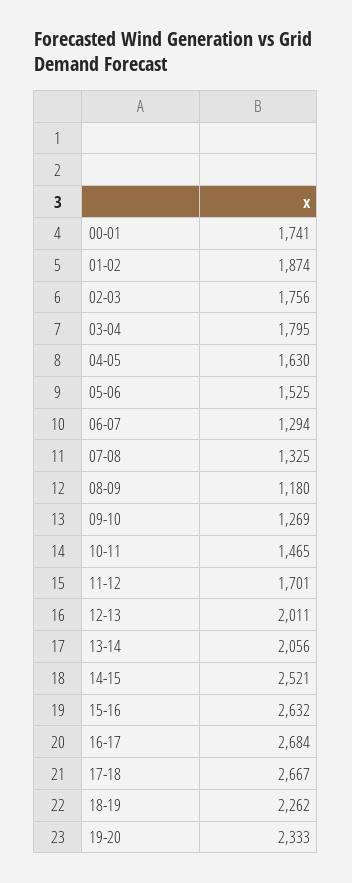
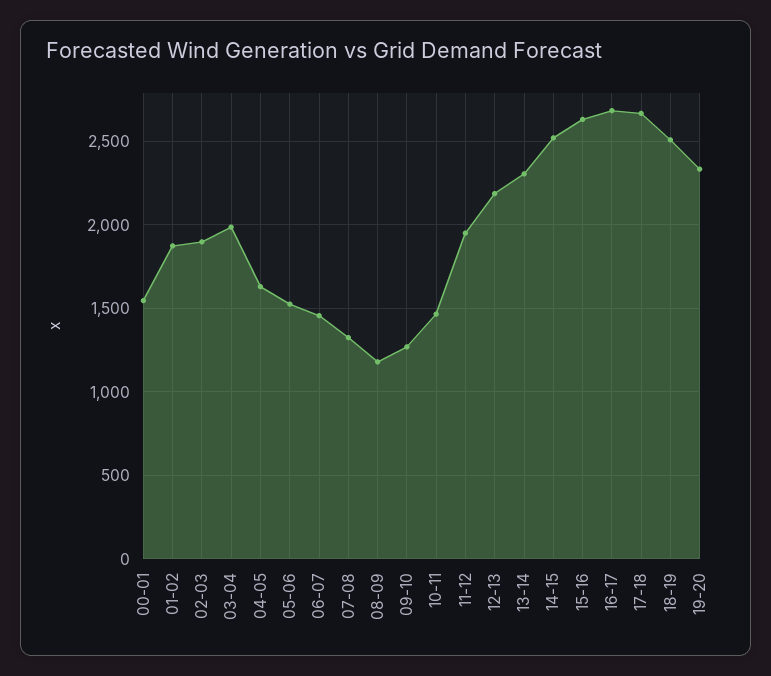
00-01: 1741 -> 1550
02-03: 1756 -> 1900
03-04: 1795 -> 2000
06-07: 1294 -> 1450
11-12: 1701 -> 1950
12-13: 2011 -> 2200
13-14: 2056 -> 2300
18-19: 2262 -> 2500

